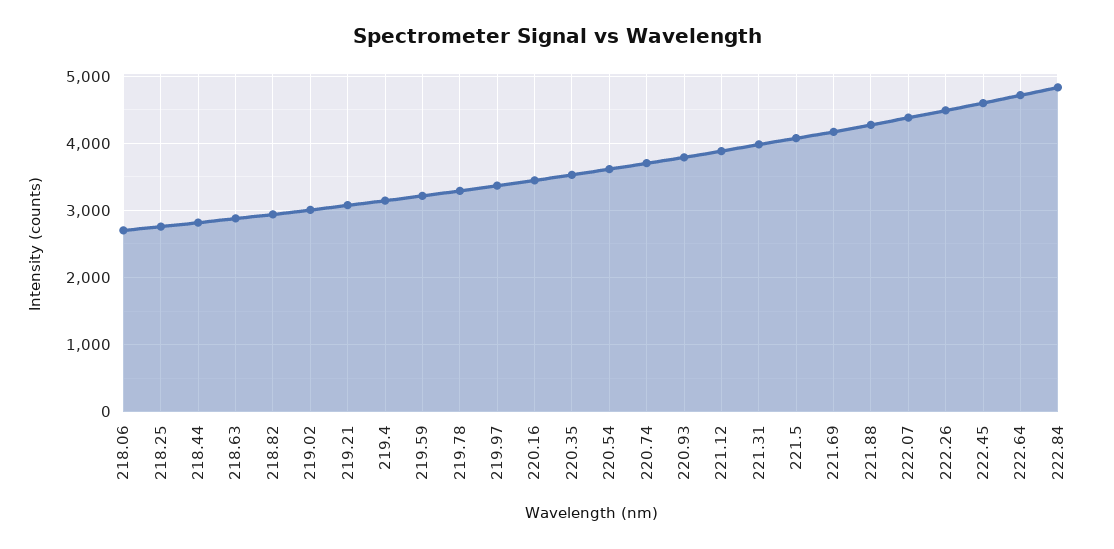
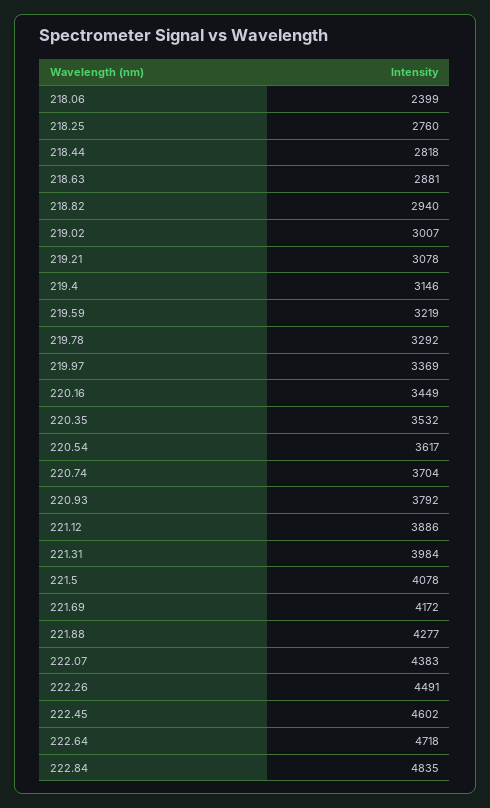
218.06: 2700 -> 2399

